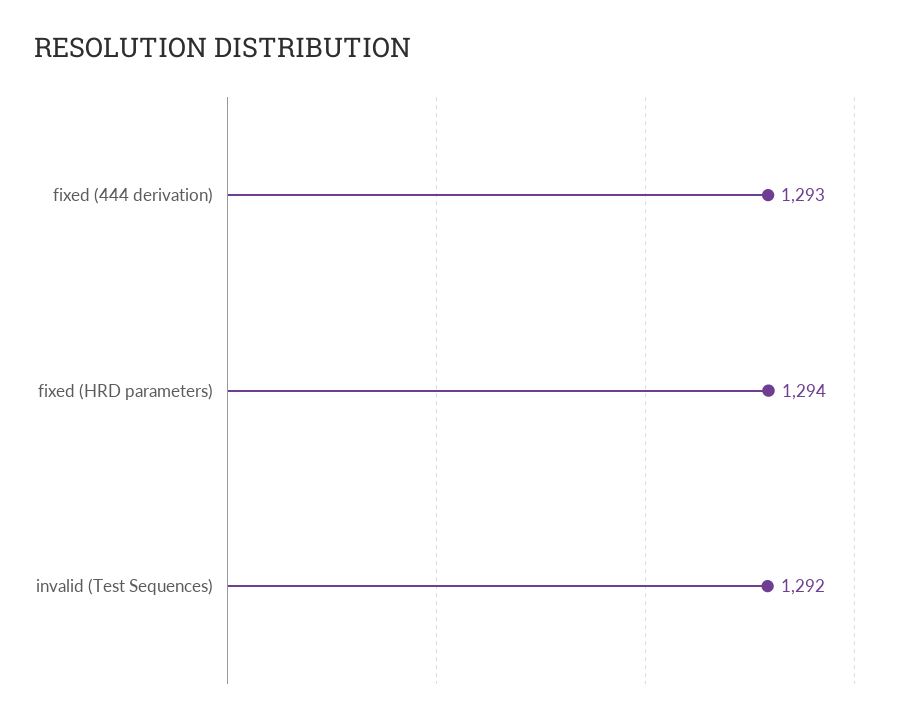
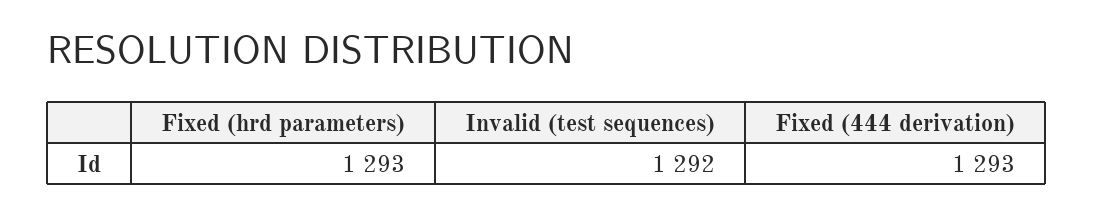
fixed (HRD parameters): 1294 -> 1293

